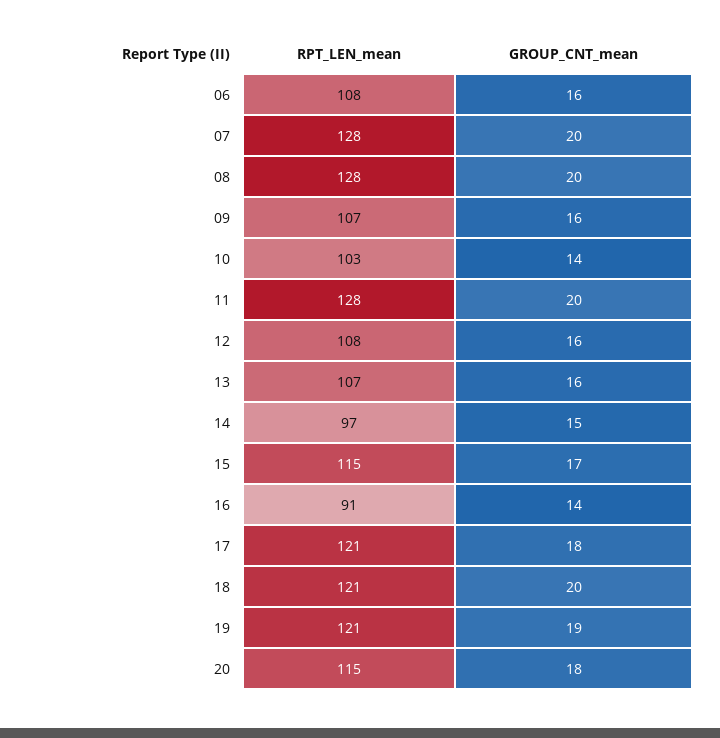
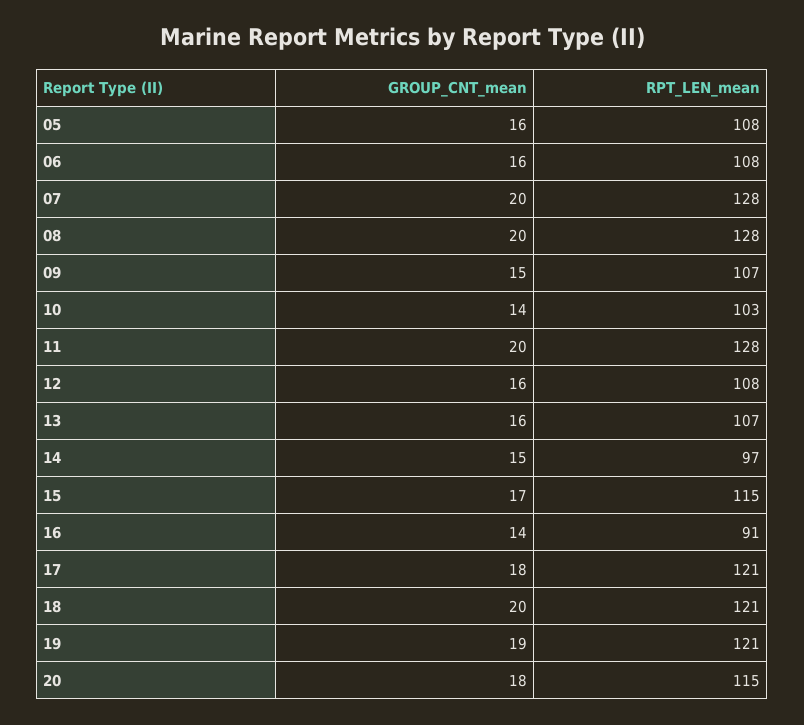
GROUP_CNT_mean, 09: 16 -> 15
GROUP_CNT_mean, 05: none -> 16
RPT_LEN_mean, 05: none -> 108

